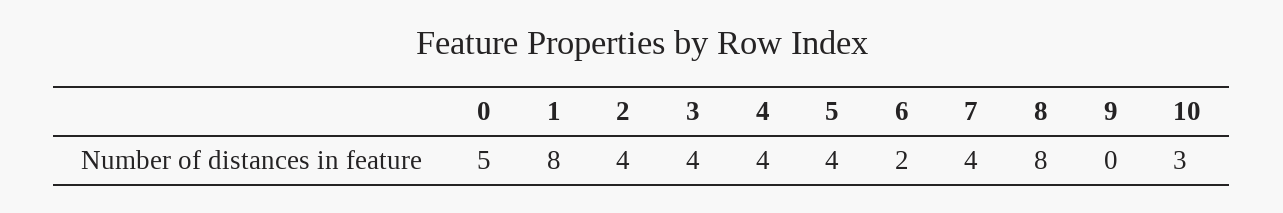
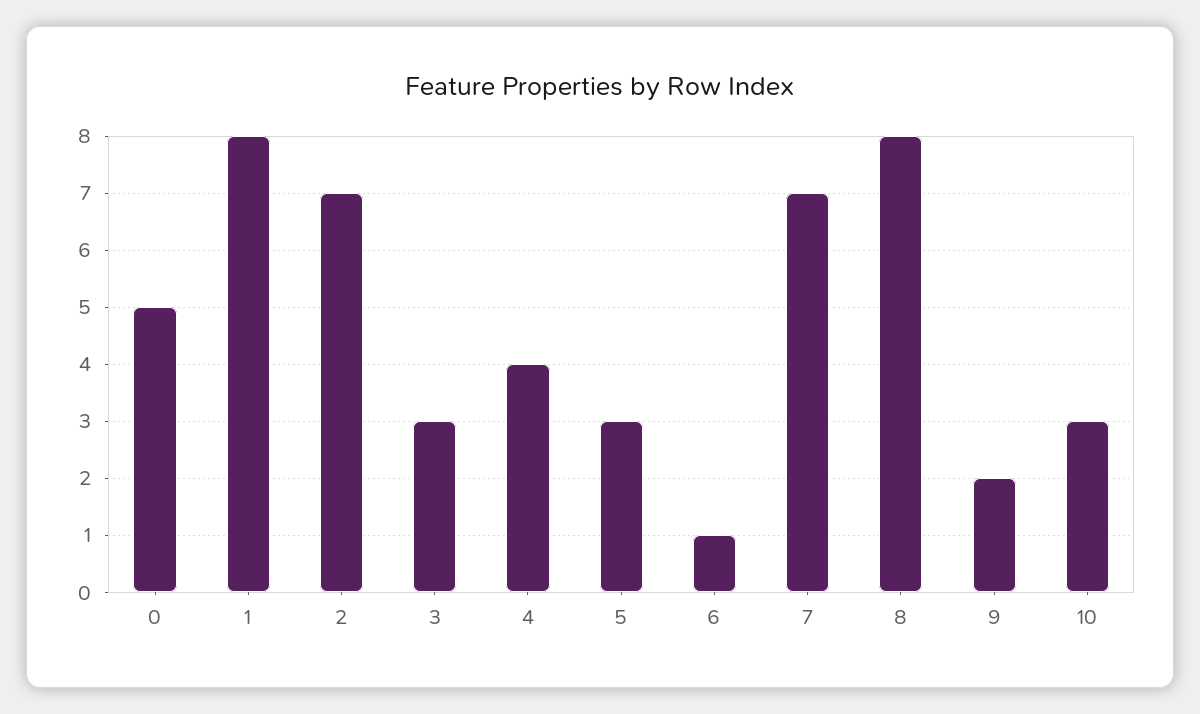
2: 4 -> 7
3: 4 -> 3
5: 4 -> 3
6: 2 -> 1
7: 4 -> 7
9: 0 -> 2

